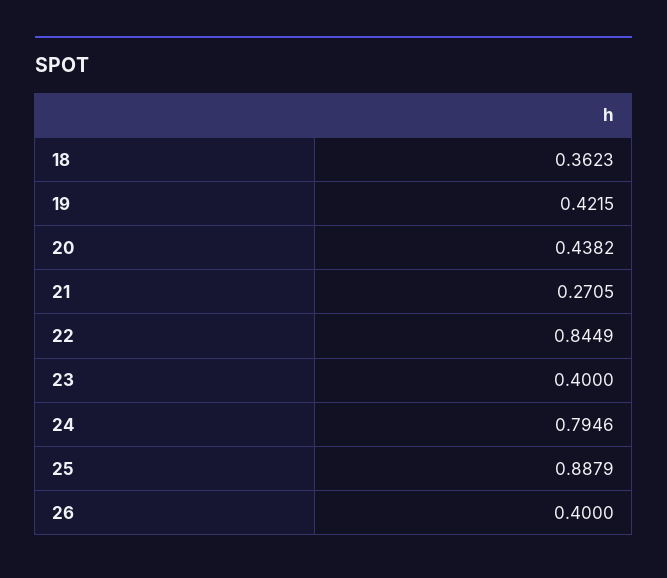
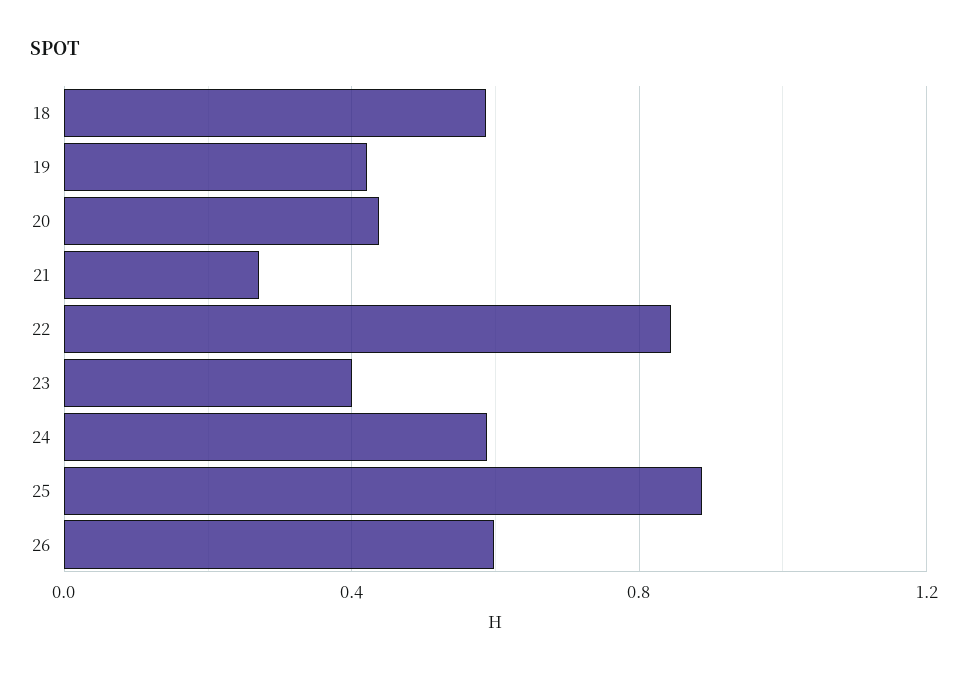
18: 0.3623 -> 0.6
24: 0.7946 -> 0.6
26: 0.4 -> 0.6

